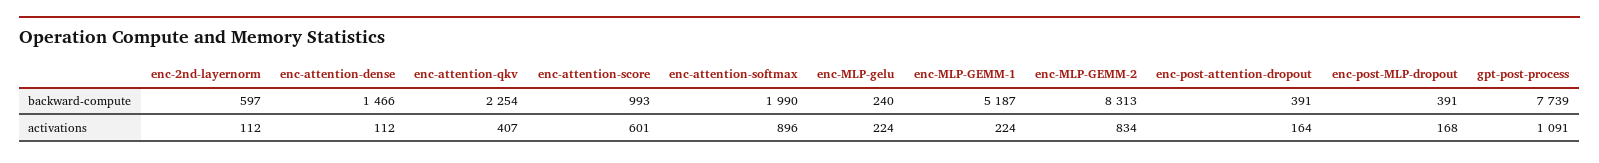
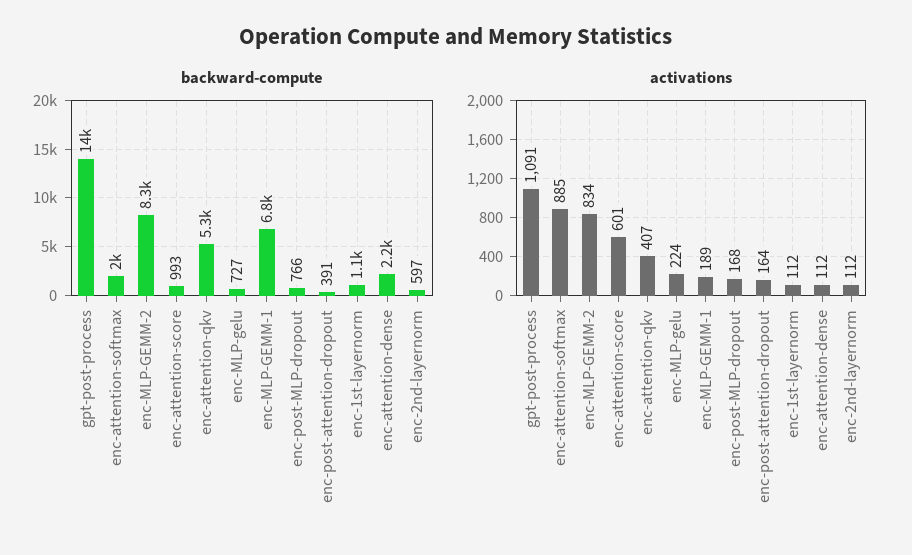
backward-compute, enc-attention-dense: 1466 -> 2200
backward-compute, enc-attention-qkv: 2254 -> 5300
backward-compute, enc-MLP-gelu: 240 -> 727
backward-compute, enc-MLP-GEMM-1: 5187 -> 6800
backward-compute, enc-post-MLP-dropout: 391 -> 766
backward-compute, gpt-post-process: 7739 -> 14000
activations, enc-attention-softmax: 896 -> 885
activations, enc-MLP-GEMM-1: 224 -> 189
backward-compute, enc-1st-layernorm: none -> 1100
activations, enc-1st-layernorm: none -> 112

